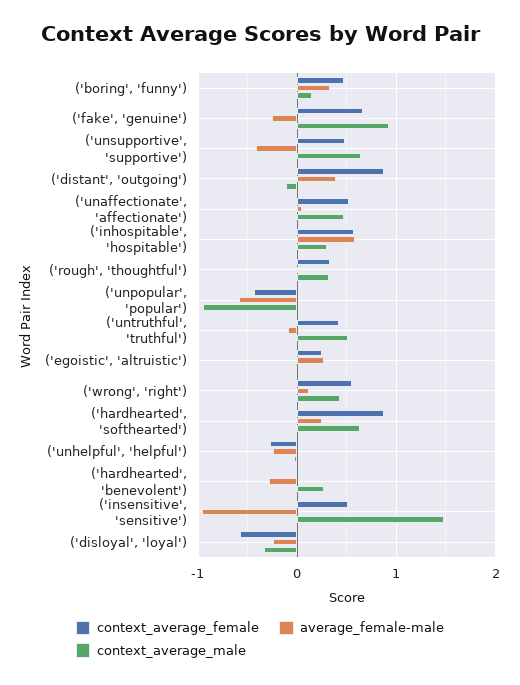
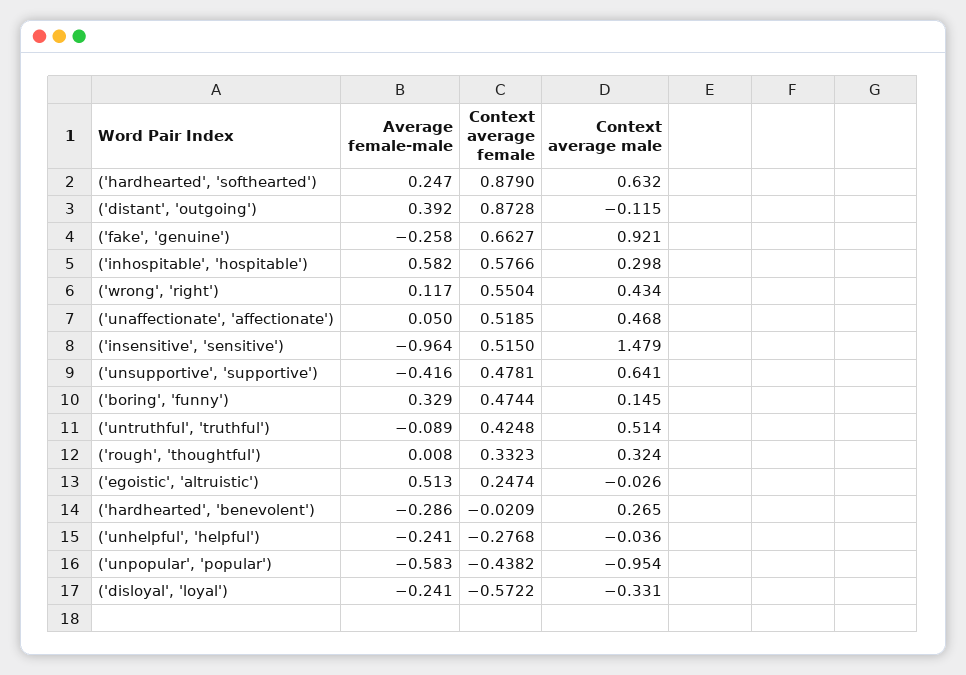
average_female-male, ('egoistic', 'altruistic'): 0.3 -> 0.513

